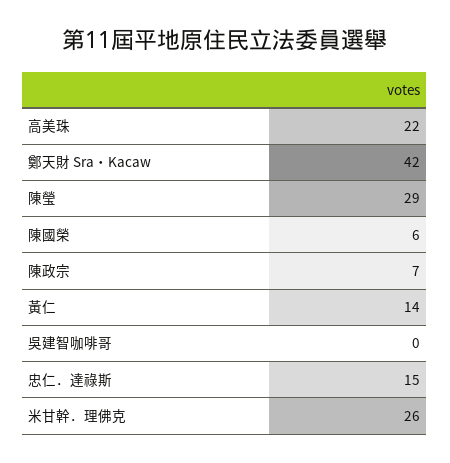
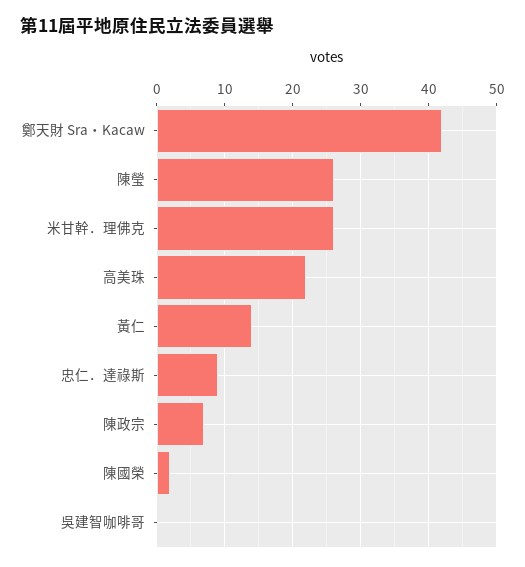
陳瑩: 29 -> 26
陳國榮: 6 -> 2
忠仁．達祿斯: 15 -> 9

